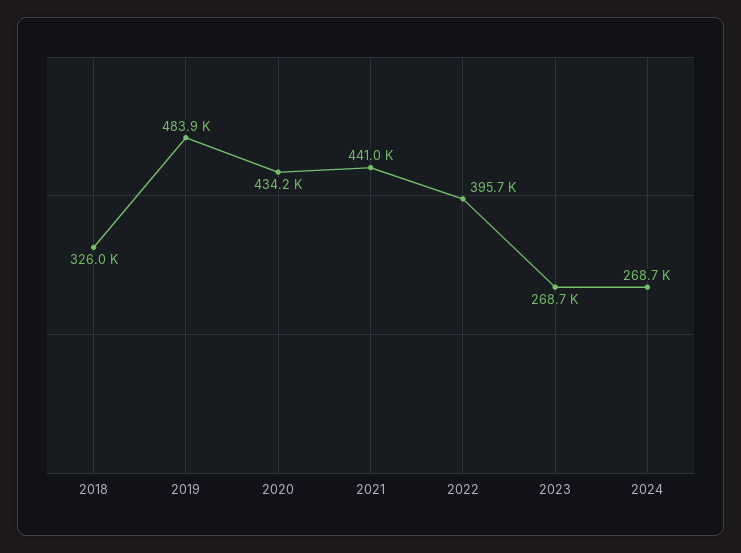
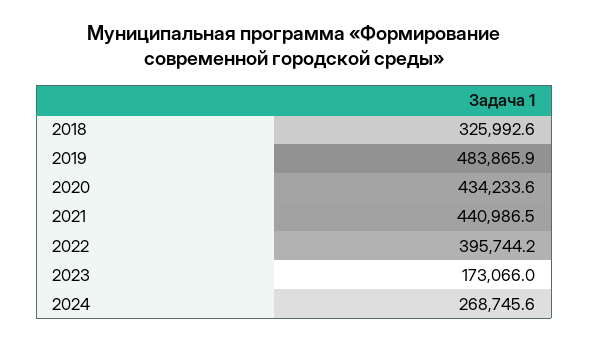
2023: 268700 -> 173066

